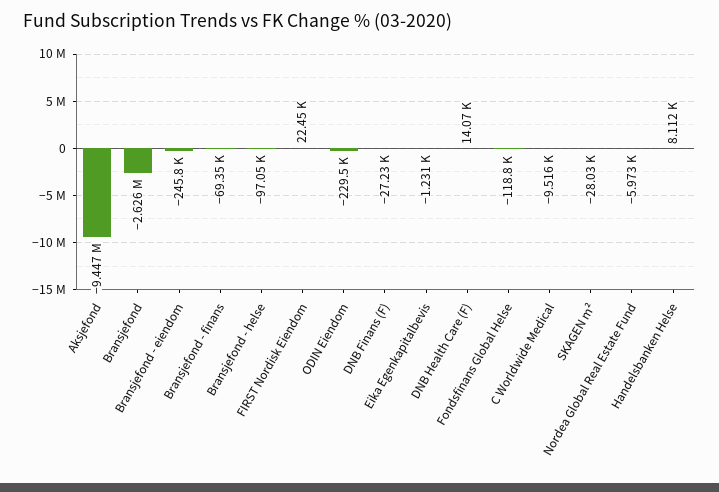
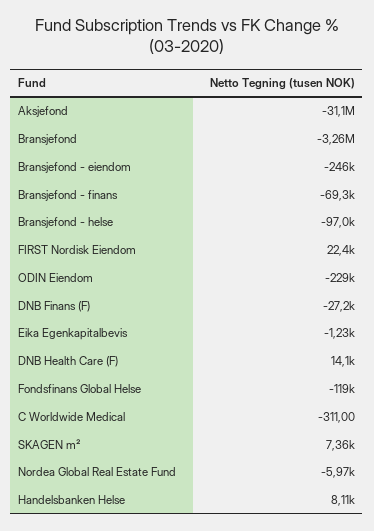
Aksjefond: -9447000 -> -31100000
Bransjefond: -2626000 -> -3260000
C Worldwide Medical: -9516 -> -311
SKAGEN m²: -28030 -> 7360

